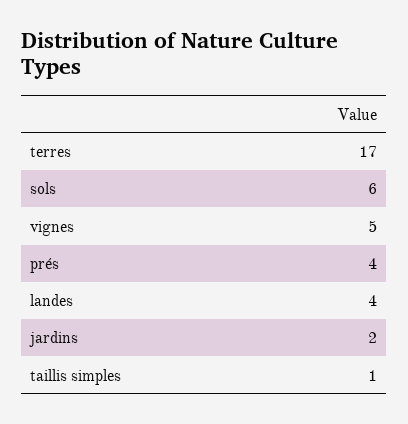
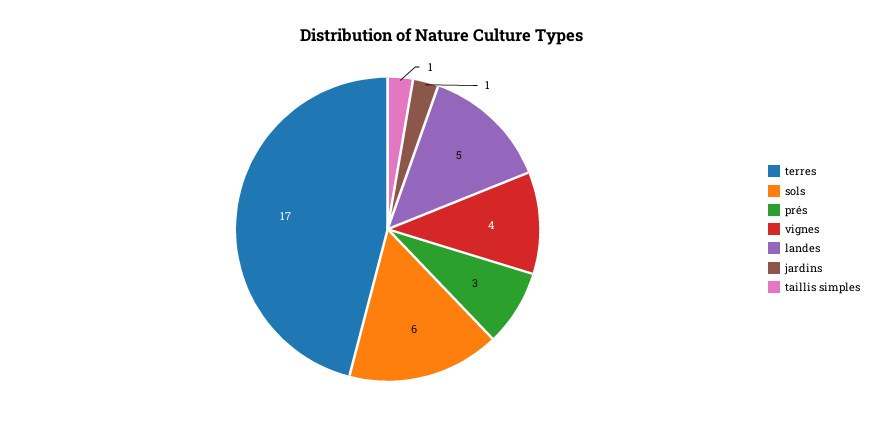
vignes: 5 -> 4
prés: 4 -> 3
landes: 4 -> 5
jardins: 2 -> 1

